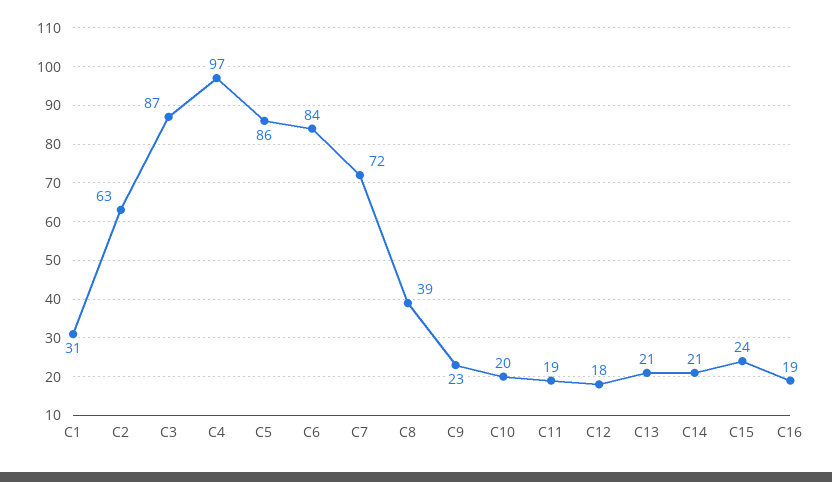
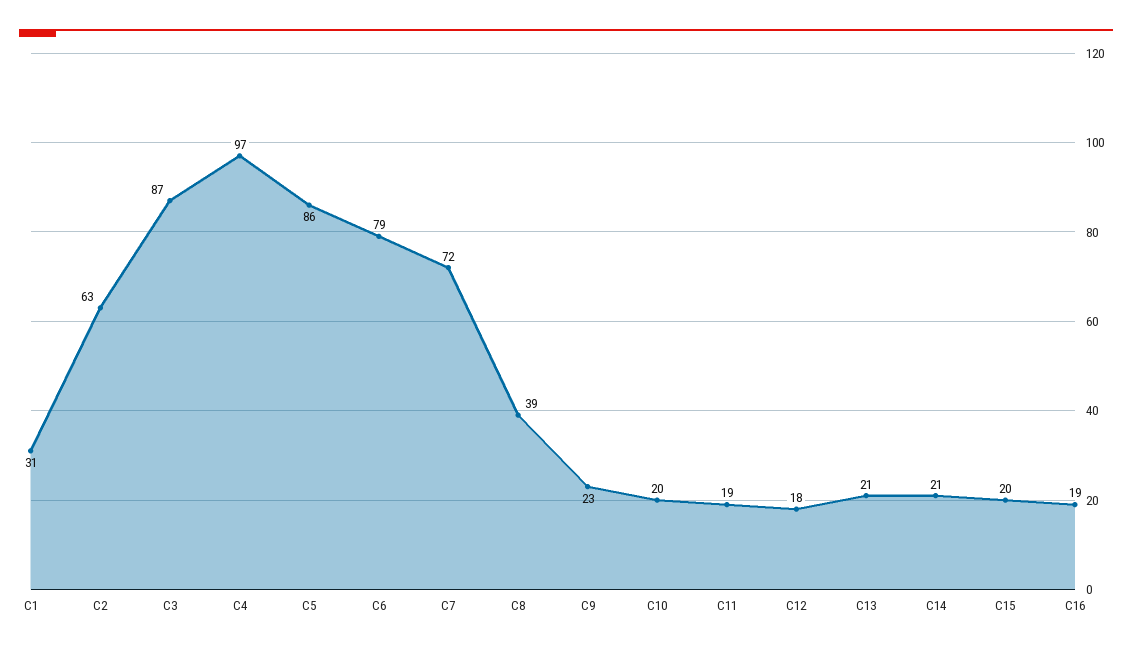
C6: 84 -> 79
C15: 24 -> 20

